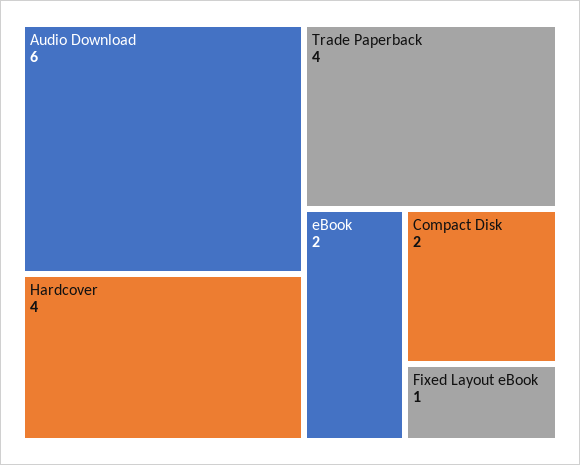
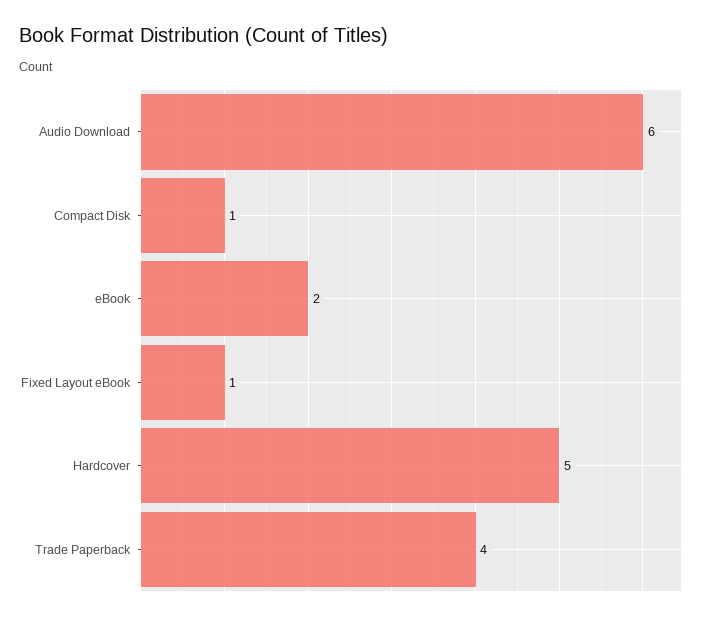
Hardcover: 4 -> 5
Compact Disk: 2 -> 1

